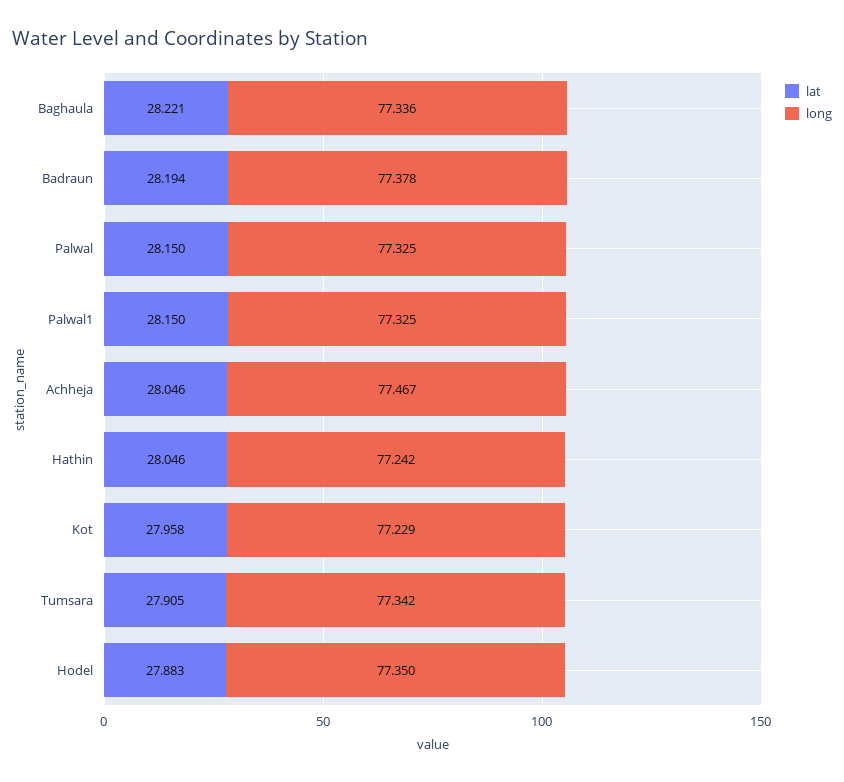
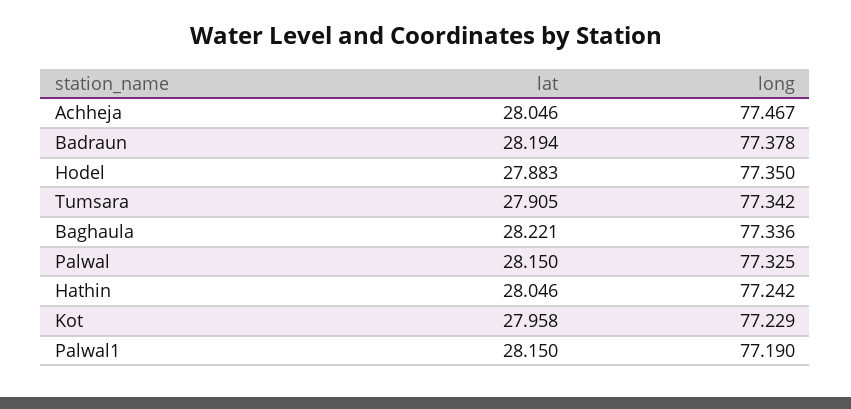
long, Palwal1: 77.325 -> 77.19

